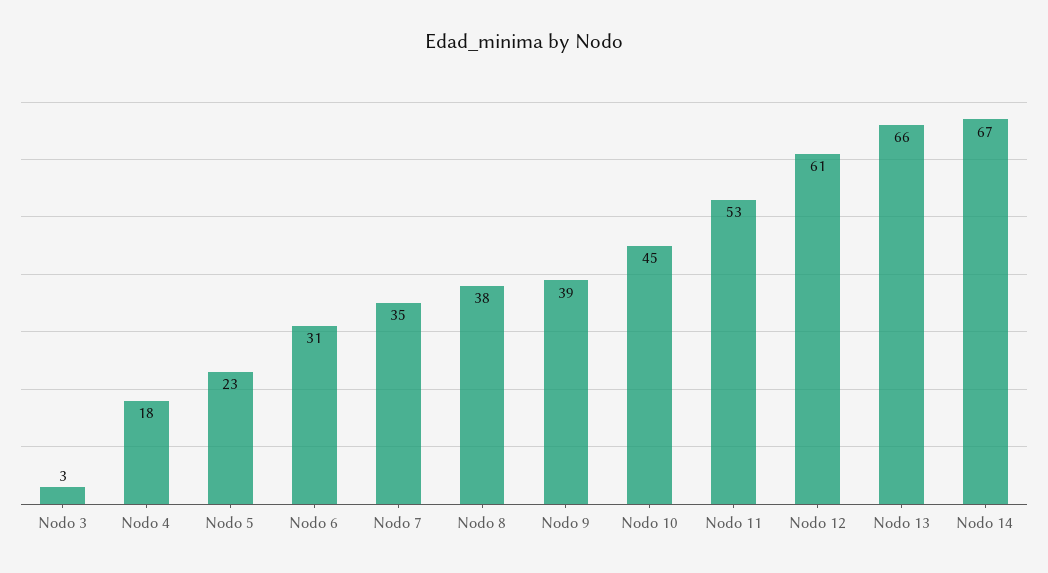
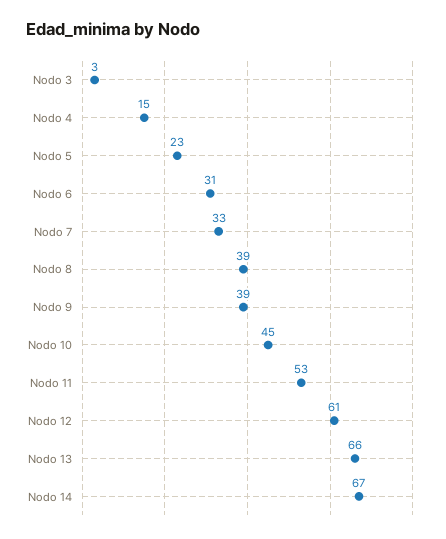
Nodo 4: 18 -> 15
Nodo 7: 35 -> 33
Nodo 8: 38 -> 39

